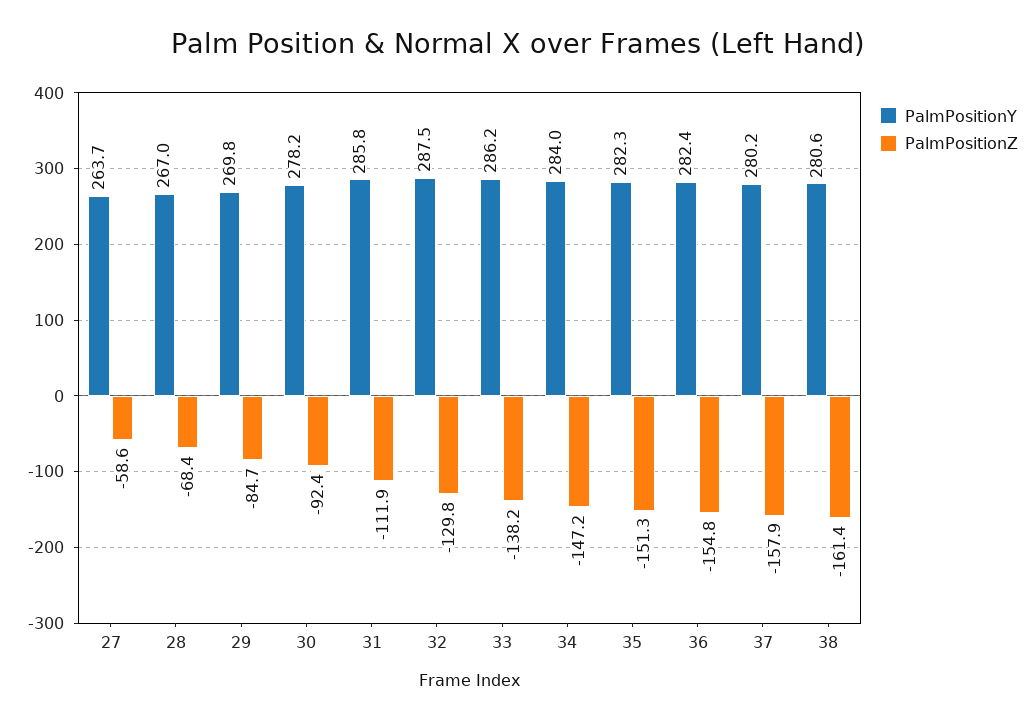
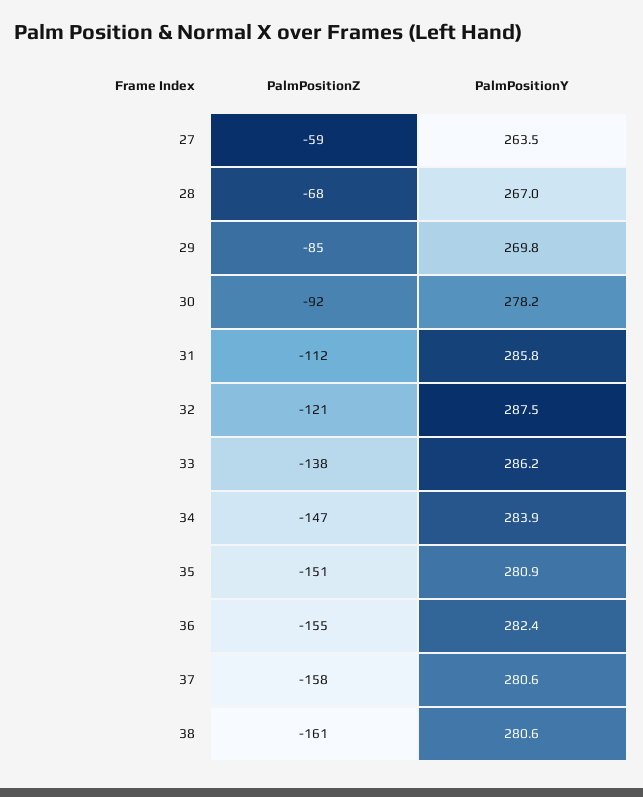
PalmPositionY, 27: 263.7 -> 263.5
PalmPositionZ, 32: -129.8 -> -121
PalmPositionY, 34: 284 -> 283.9
PalmPositionY, 35: 282.3 -> 280.9
PalmPositionY, 37: 280.2 -> 280.6

